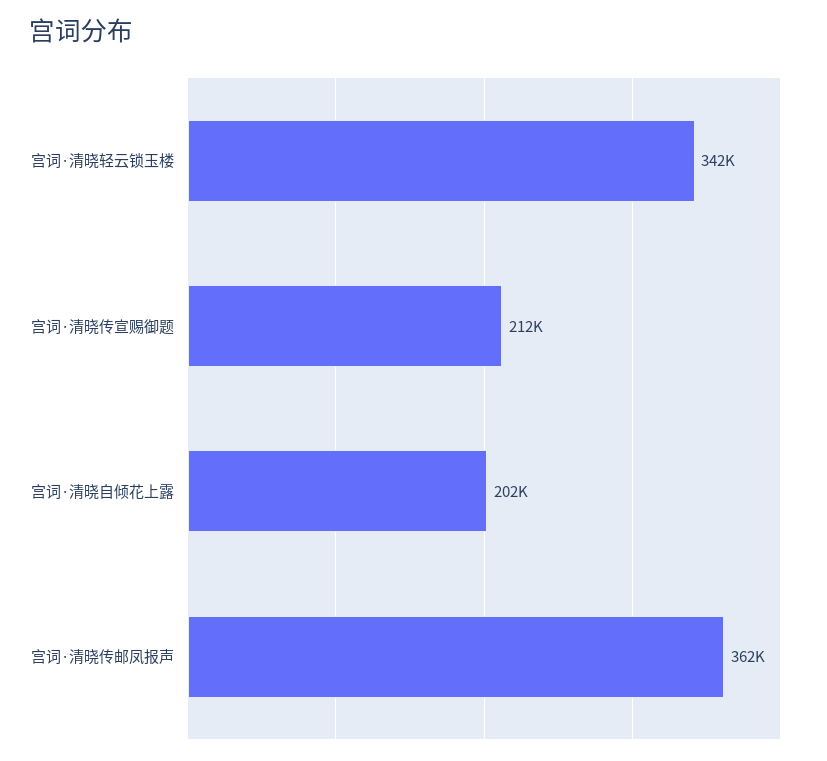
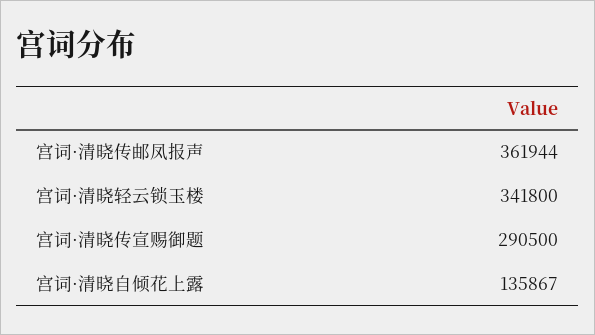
宫词·清晓传宣赐御题: 212000 -> 290500
宫词·清晓自倾花上露: 202000 -> 135867

